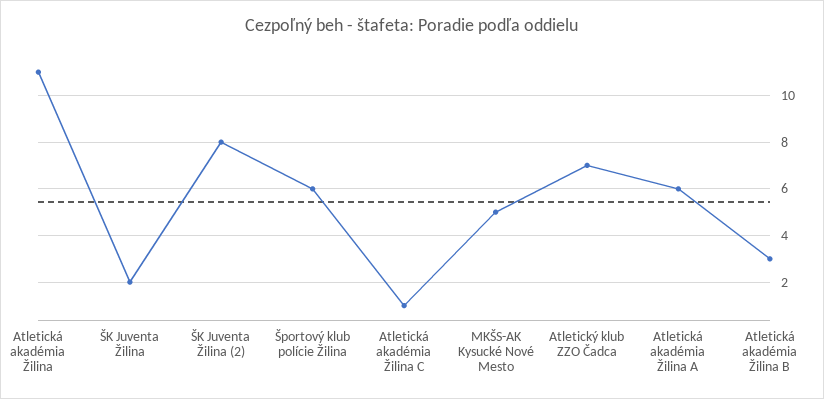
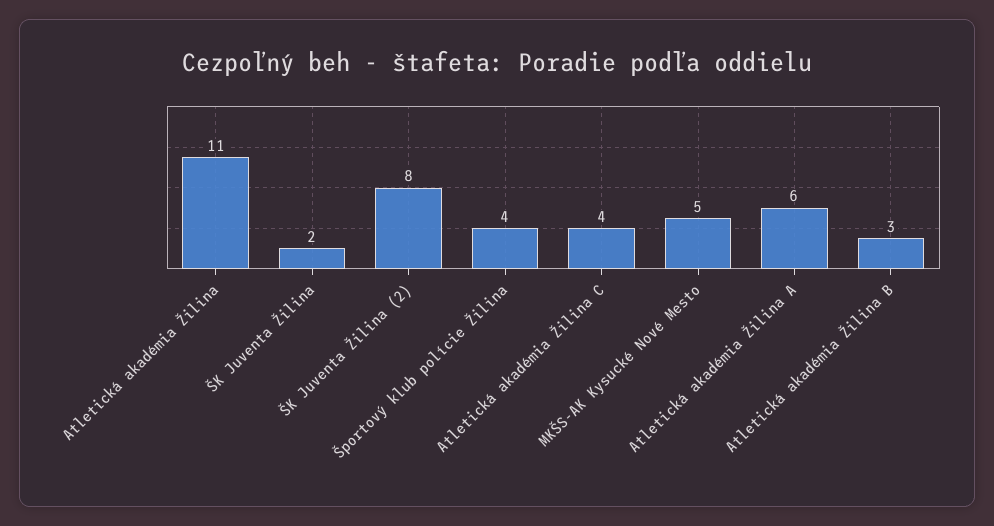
Športový klub polície Žilina: 6 -> 4
Atletická akadémia Žilina C: 1 -> 4
Atletický klub ZZO Čadca: 7 -> none

